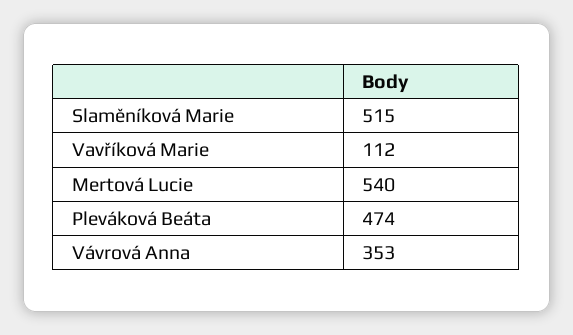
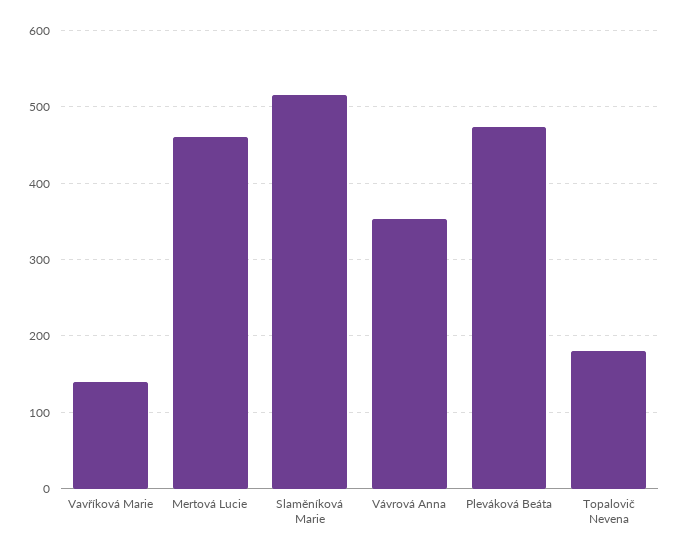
Vavříková Marie: 112 -> 140
Mertová Lucie: 540 -> 460
Topalovič Nevena: none -> 180

